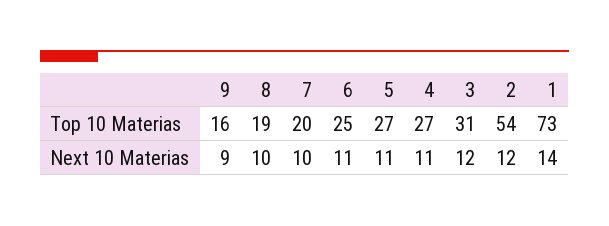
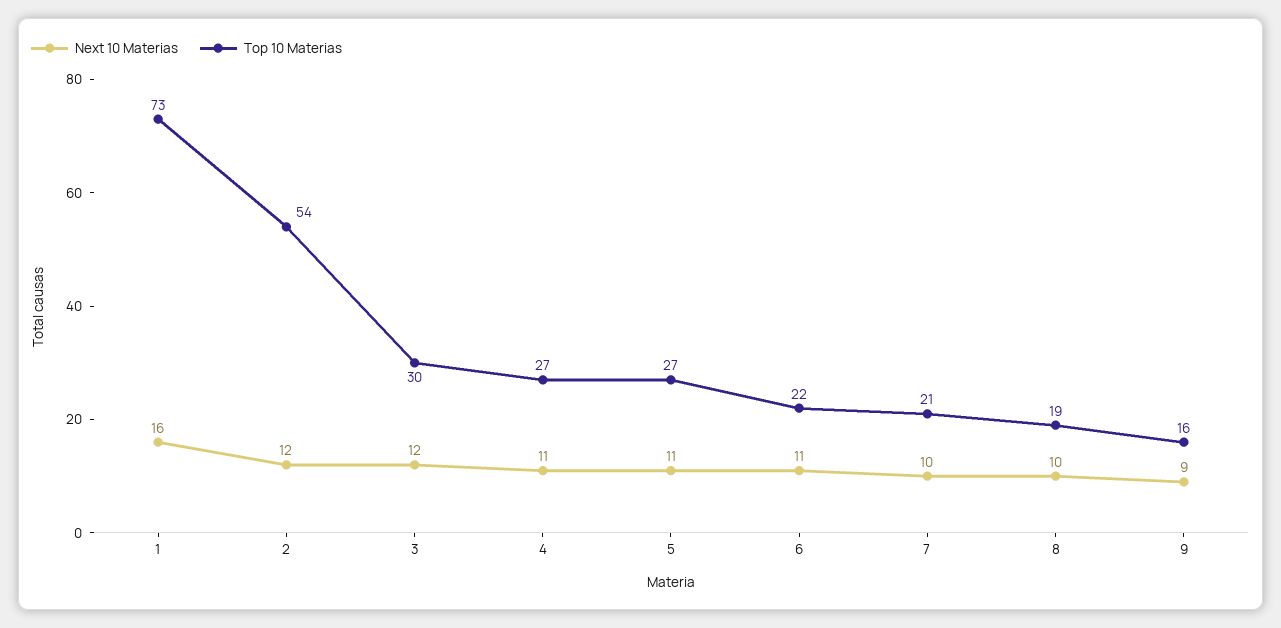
Top 10 Materias, 7: 20 -> 21
Top 10 Materias, 6: 25 -> 22
Top 10 Materias, 3: 31 -> 30
Next 10 Materias, 1: 14 -> 16

